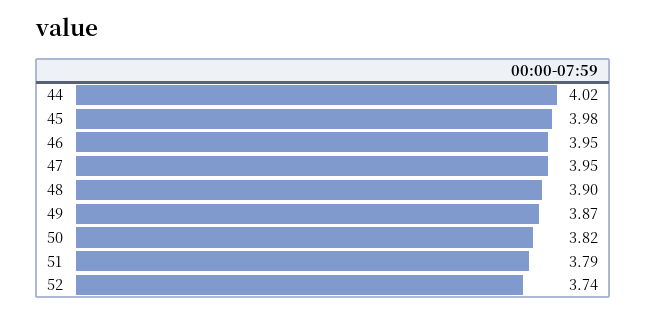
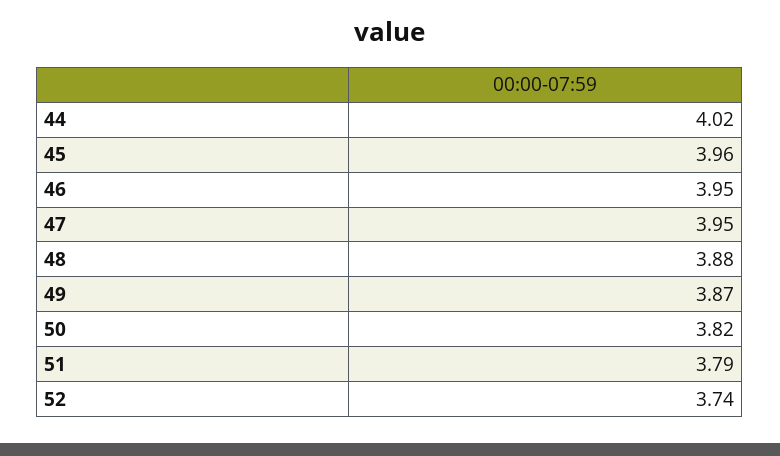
45: 3.98 -> 3.96
48: 3.9 -> 3.88

